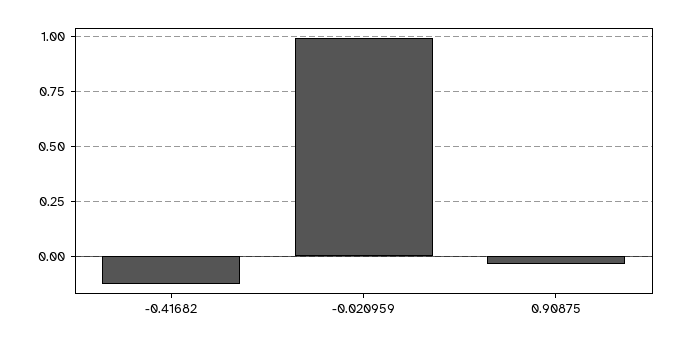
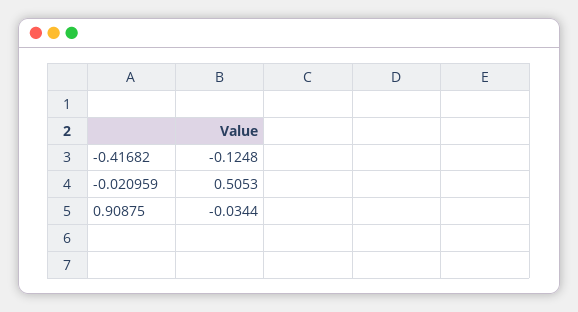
-0.020959: 1 -> 0.5053

